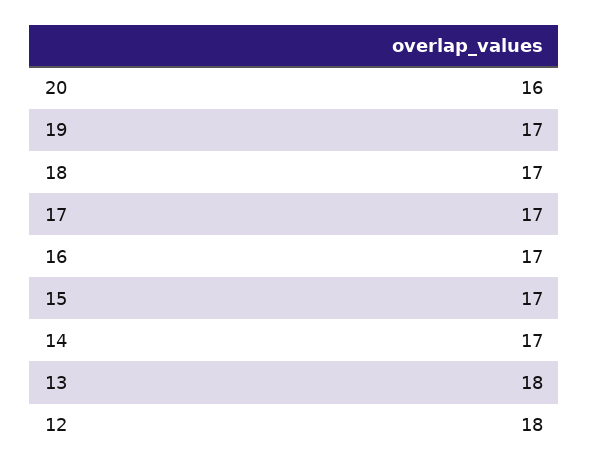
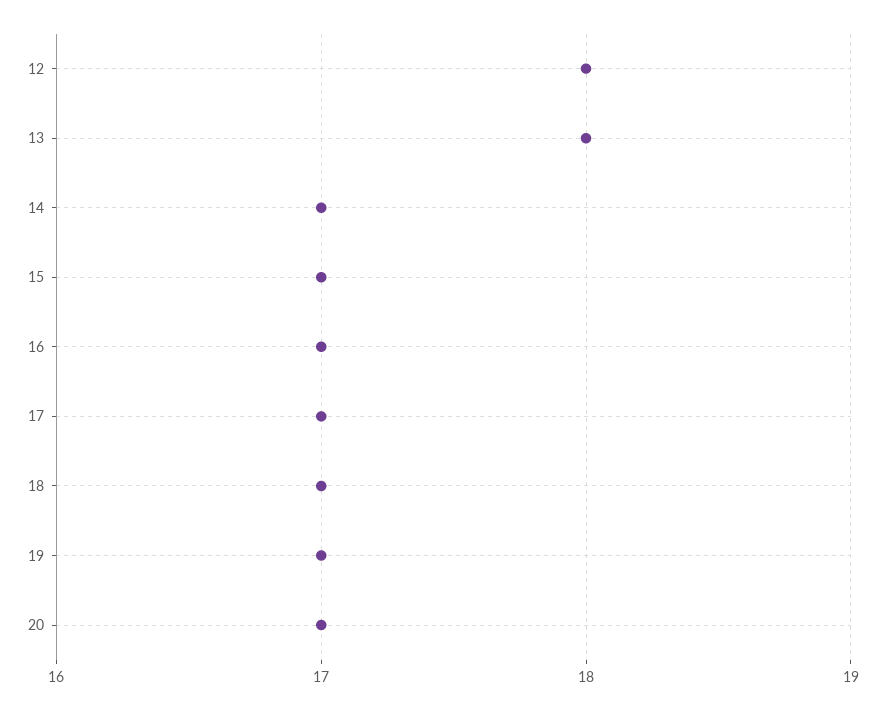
20: 16 -> 17

